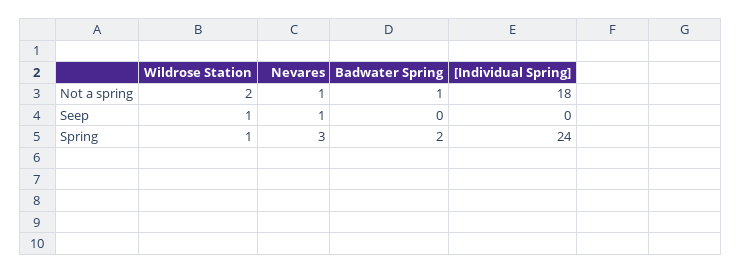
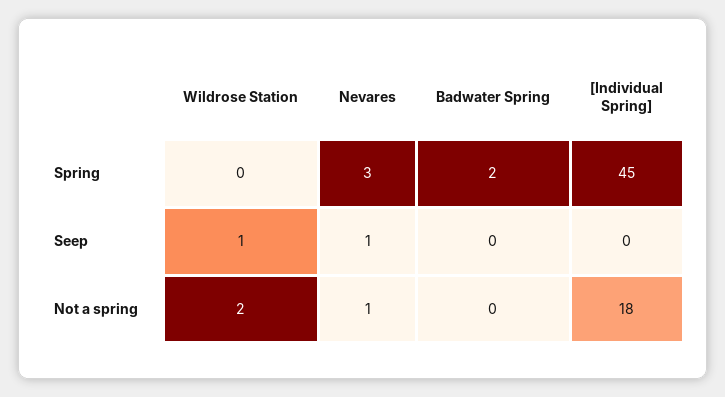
Badwater Spring, Not a spring: 1 -> 0
Wildrose Station, Spring: 1 -> 0
[Individual Spring], Spring: 24 -> 45

